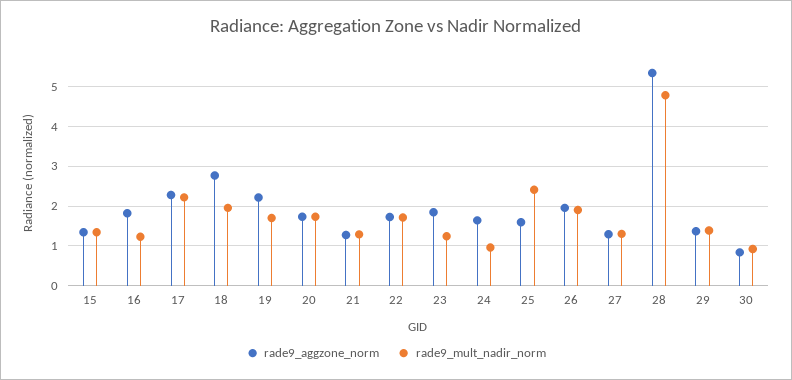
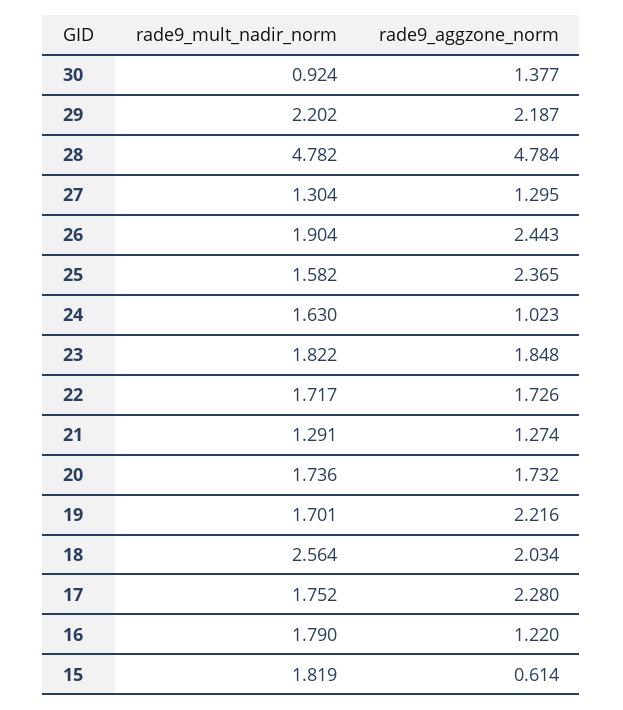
rade9_aggzone_norm, 15: 1.4 -> 0.614
rade9_mult_nadir_norm, 15: 1.4 -> 1.819
rade9_aggzone_norm, 16: 1.8 -> 1.22
rade9_mult_nadir_norm, 16: 1.2 -> 1.79
rade9_mult_nadir_norm, 17: 2.2 -> 1.752
rade9_aggzone_norm, 18: 2.8 -> 2.034
rade9_mult_nadir_norm, 18: 2 -> 2.564
rade9_mult_nadir_norm, 23: 1.2 -> 1.822
rade9_aggzone_norm, 24: 1.6 -> 1.023
rade9_mult_nadir_norm, 24: 1 -> 1.63
rade9_aggzone_norm, 25: 1.6 -> 2.365
rade9_mult_nadir_norm, 25: 2.4 -> 1.582
rade9_aggzone_norm, 26: 2 -> 2.443
rade9_aggzone_norm, 28: 5.4 -> 4.784
rade9_aggzone_norm, 29: 1.4 -> 2.187
rade9_mult_nadir_norm, 29: 1.4 -> 2.202
rade9_aggzone_norm, 30: 0.8 -> 1.377

